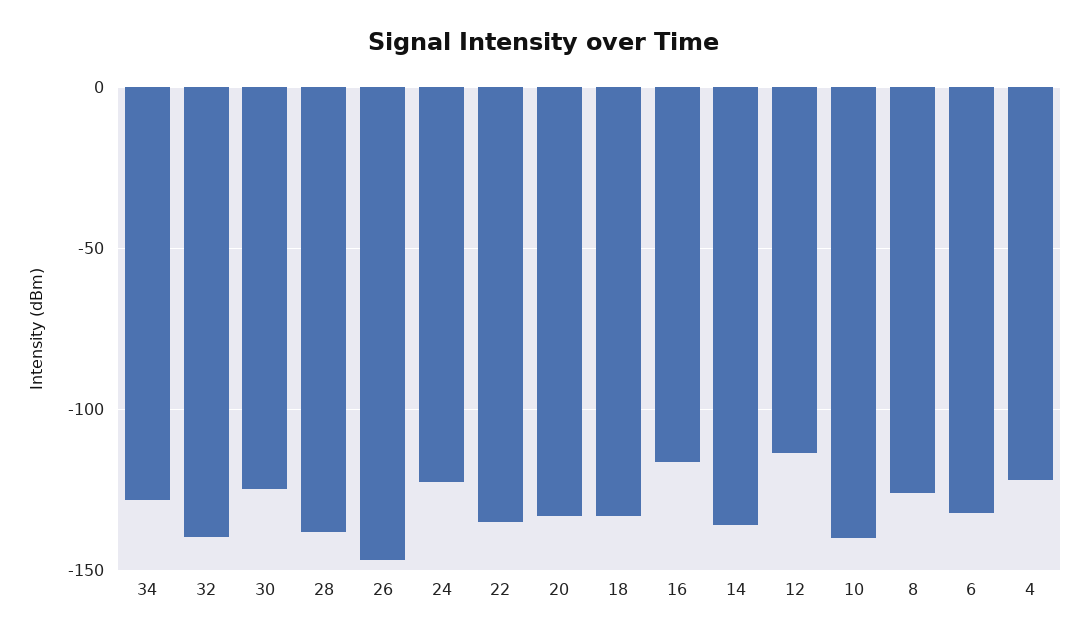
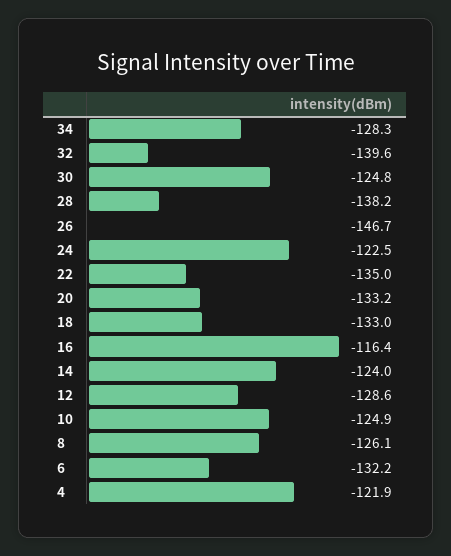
14: -135 -> -124
12: -115 -> -128.6
10: -140 -> -124.9

